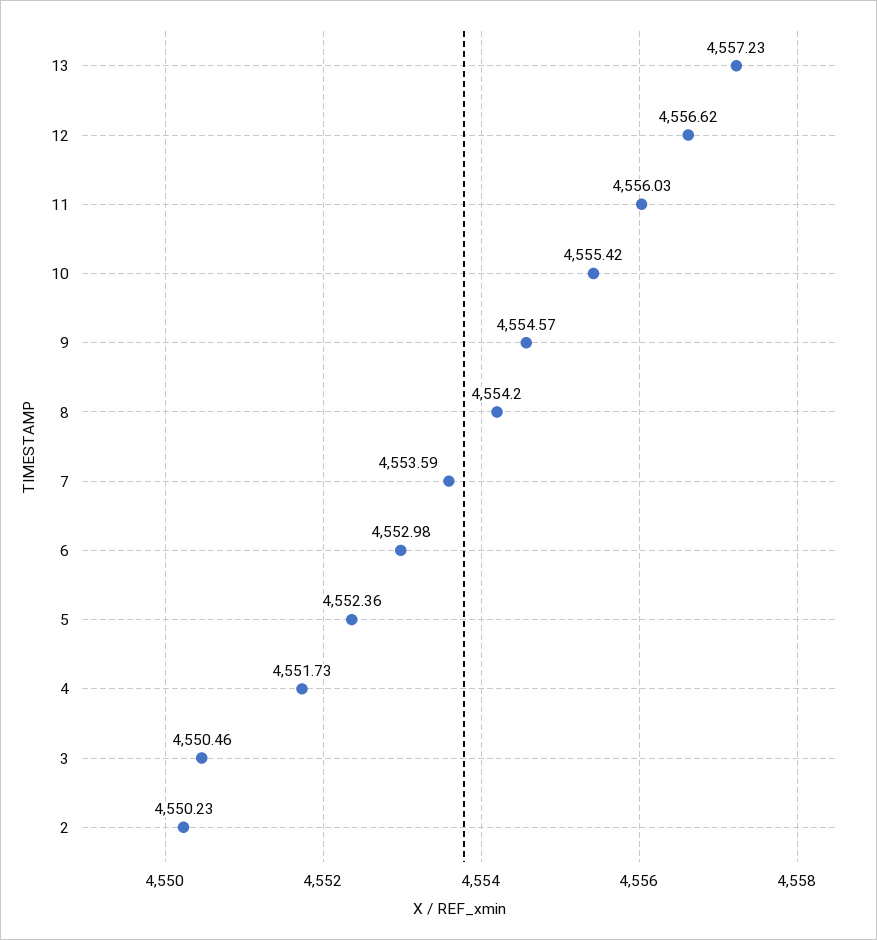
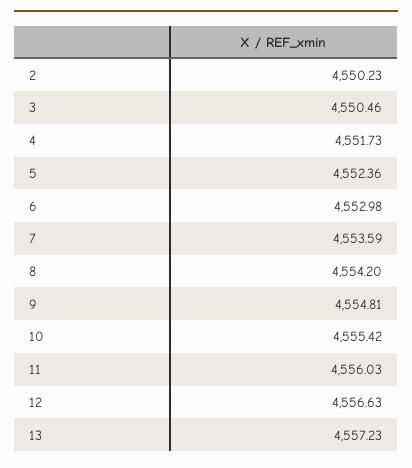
12: 4556.62 -> 4556.63
9: 4554.57 -> 4554.81

